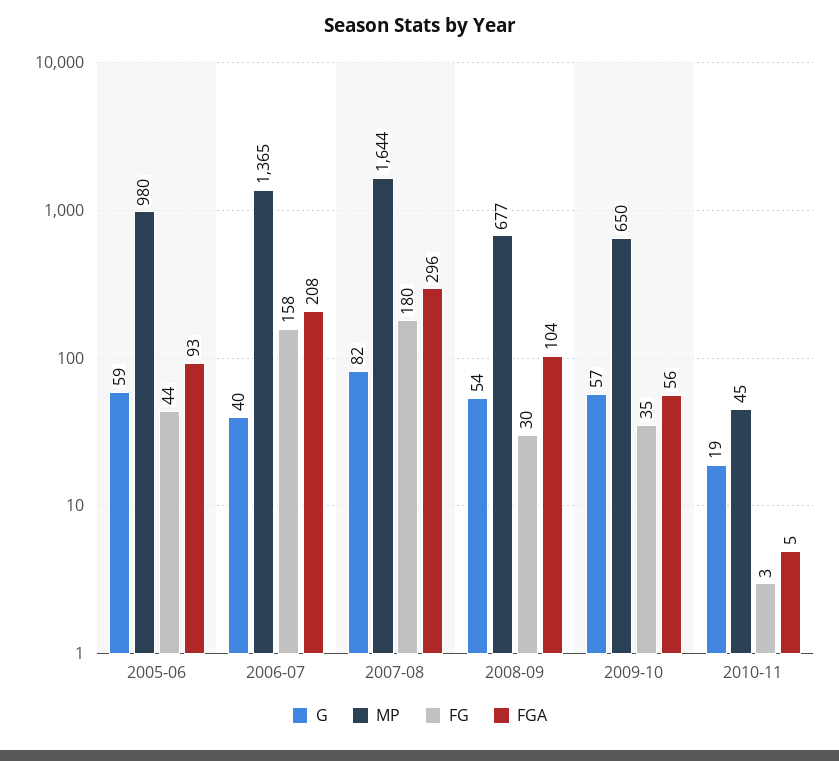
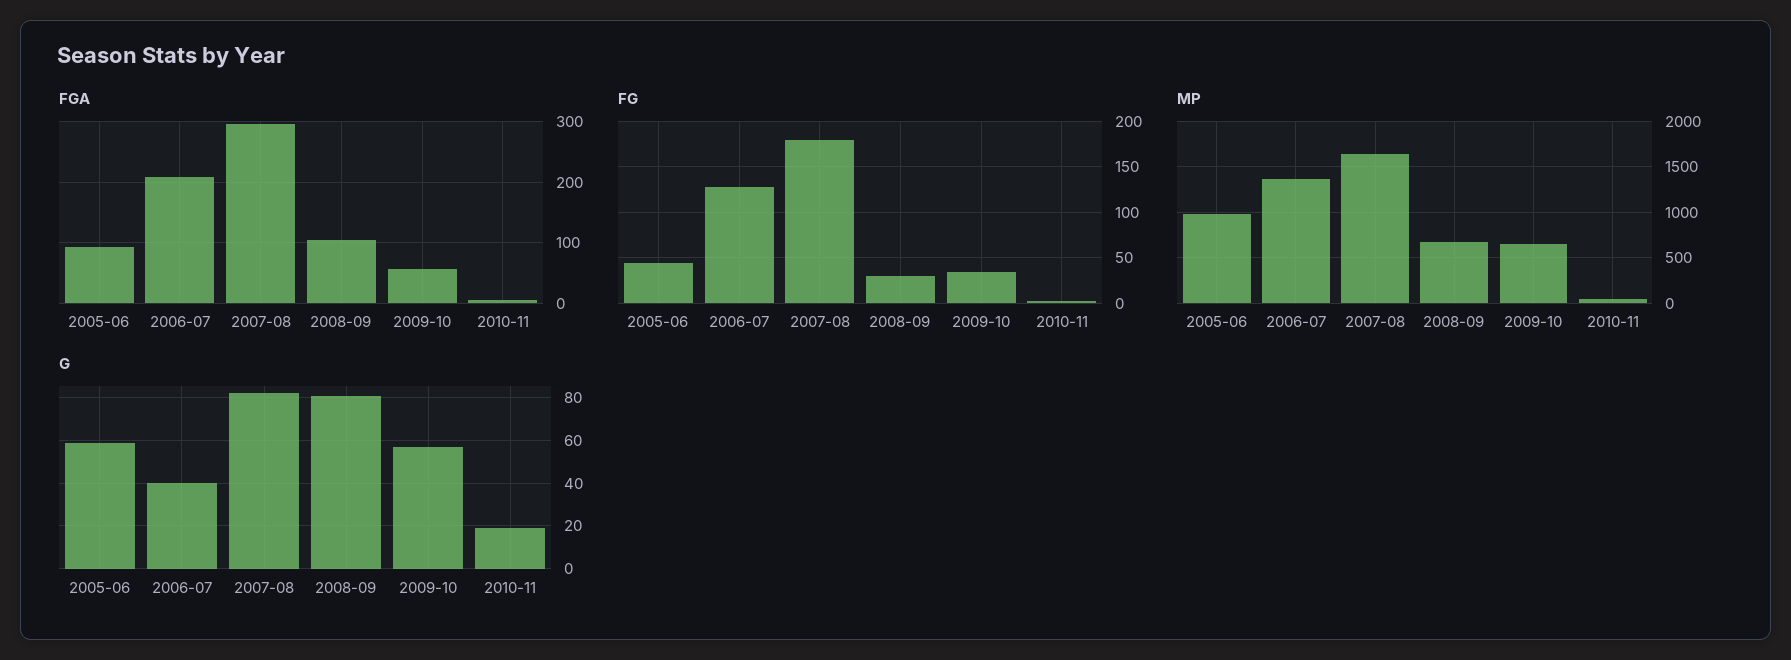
FG, 2006-07: 158 -> 130
G, 2008-09: 54 -> 80

